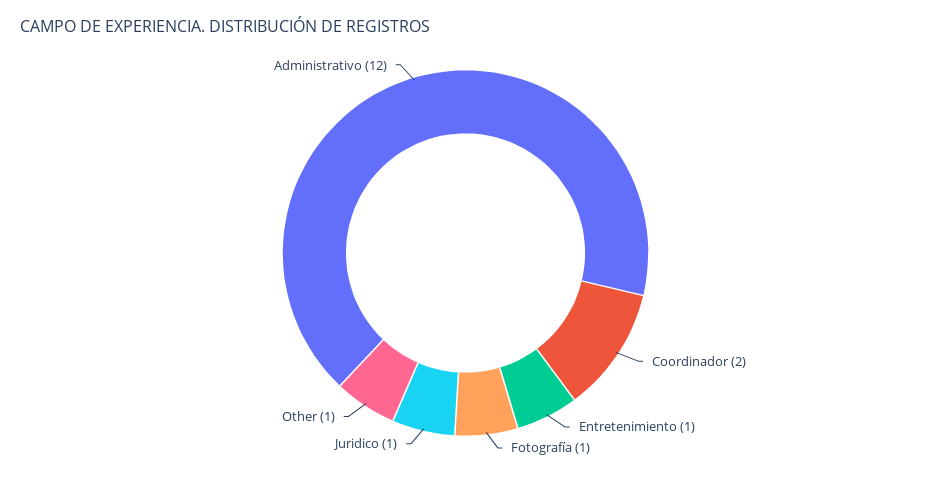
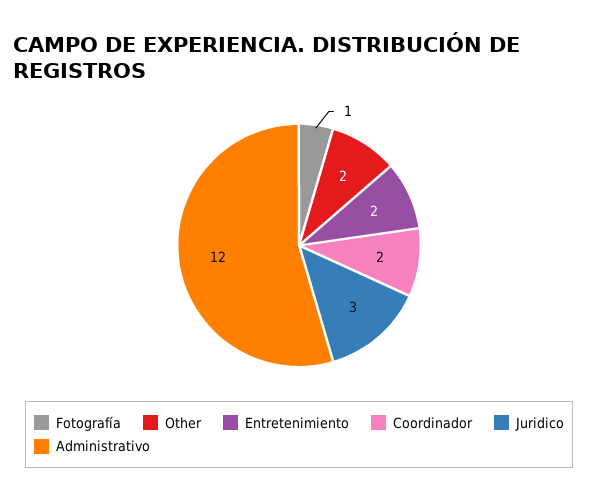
Entretenimiento: 1 -> 2
Juridico: 1 -> 3
Other: 1 -> 2

